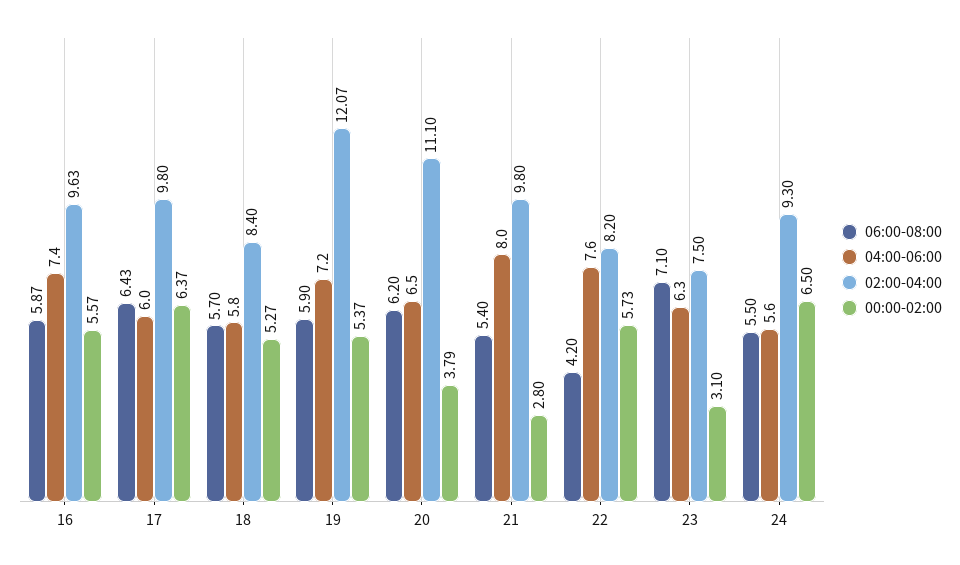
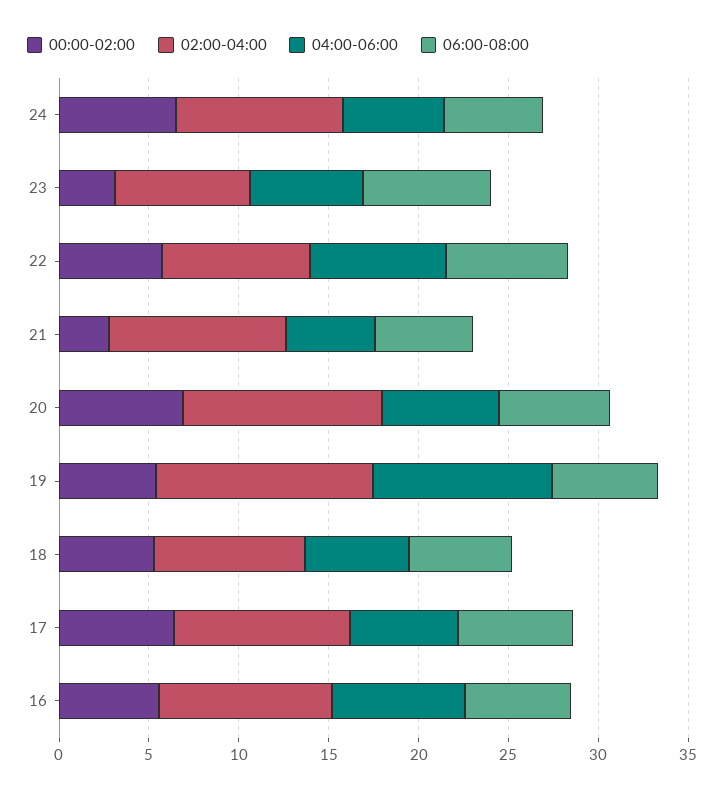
04:00-06:00, 19: 7.2 -> 10
00:00-02:00, 20: 3.79 -> 7
04:00-06:00, 21: 8 -> 5
06:00-08:00, 22: 4.2 -> 7

